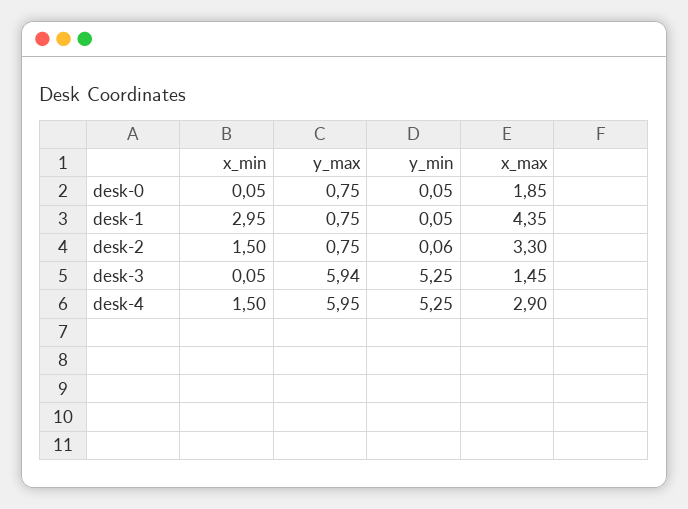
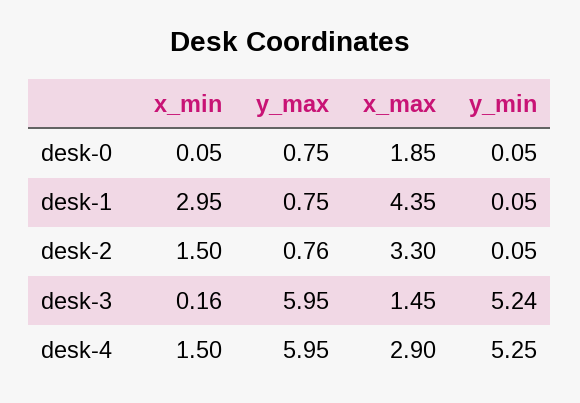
y_max, desk-2: 0.75 -> 0.76
y_min, desk-2: 0.06 -> 0.05
x_min, desk-3: 0.05 -> 0.16
y_max, desk-3: 5.94 -> 5.95
y_min, desk-3: 5.25 -> 5.24

